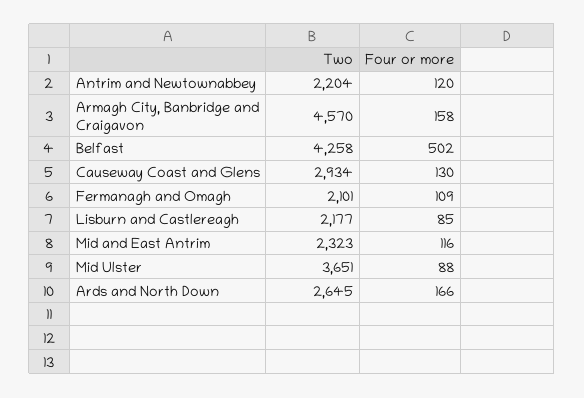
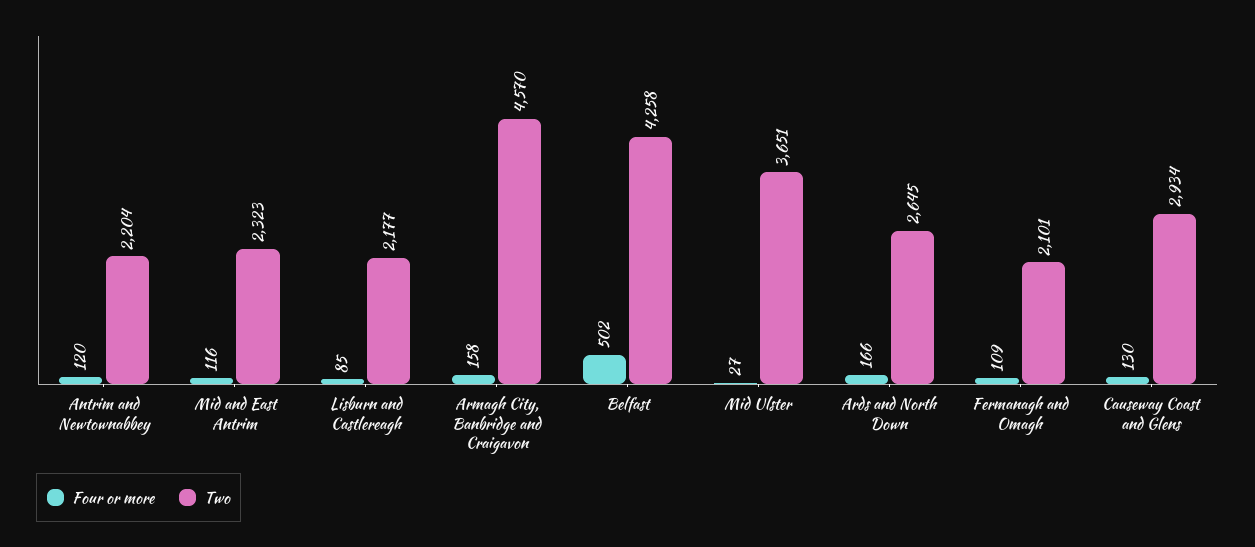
Four or more, Mid Ulster: 88 -> 27

